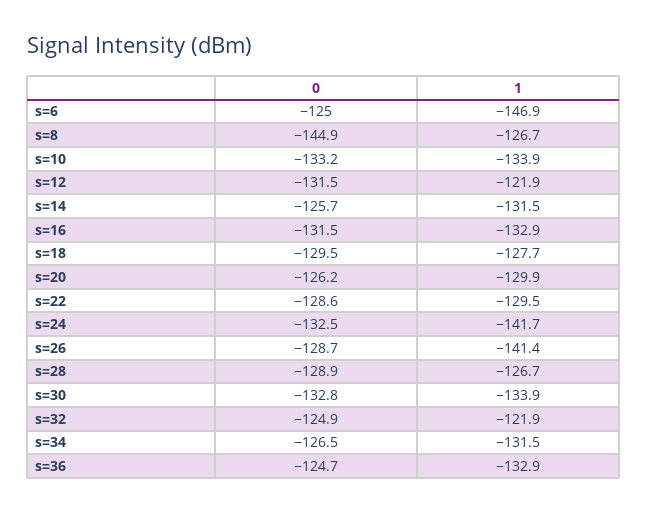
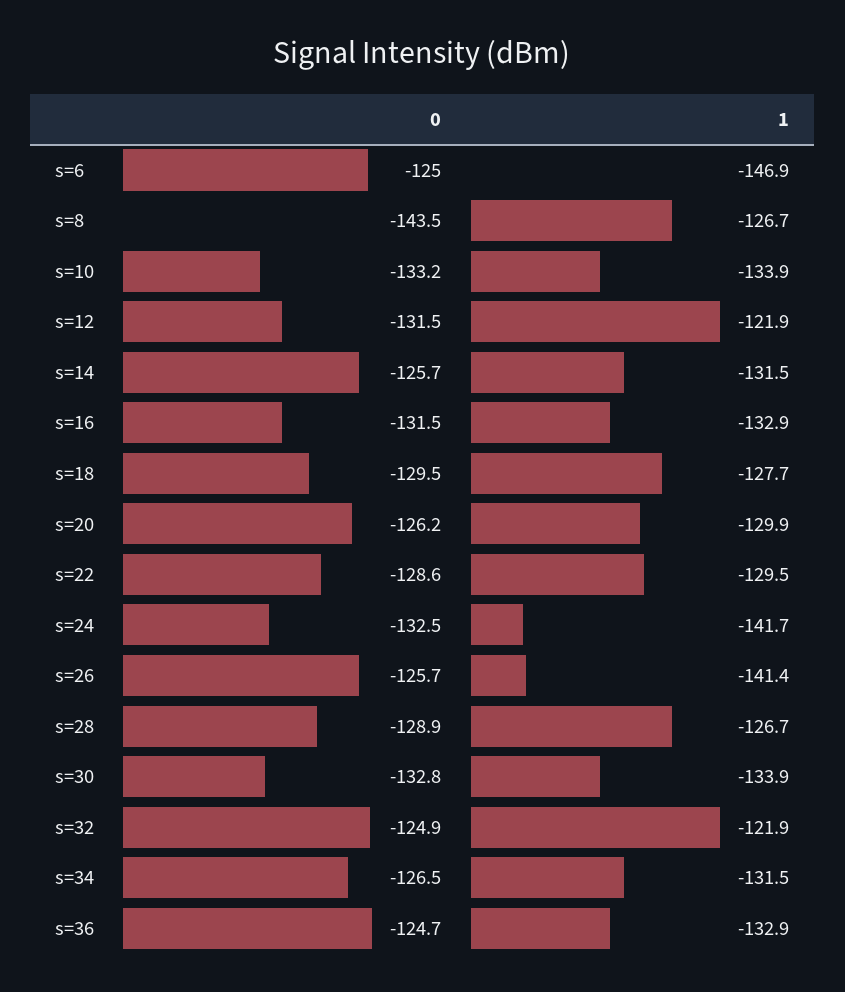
0, s=8: -144.9 -> -143.5
0, s=26: -128.7 -> -125.7

